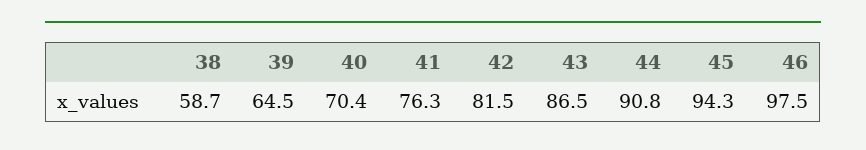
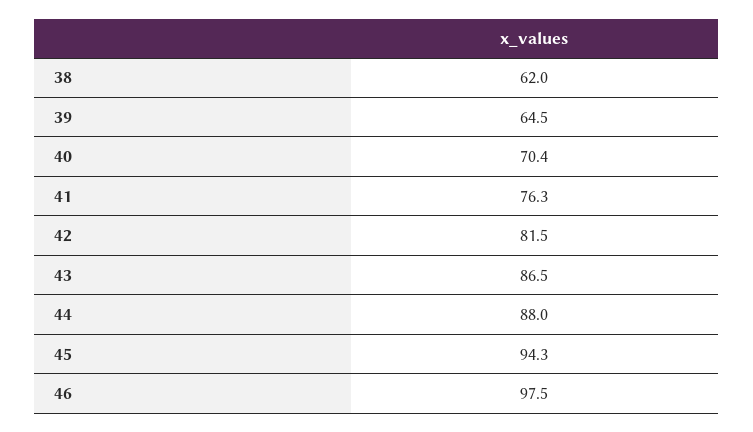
38: 58.7 -> 62
44: 90.8 -> 88

